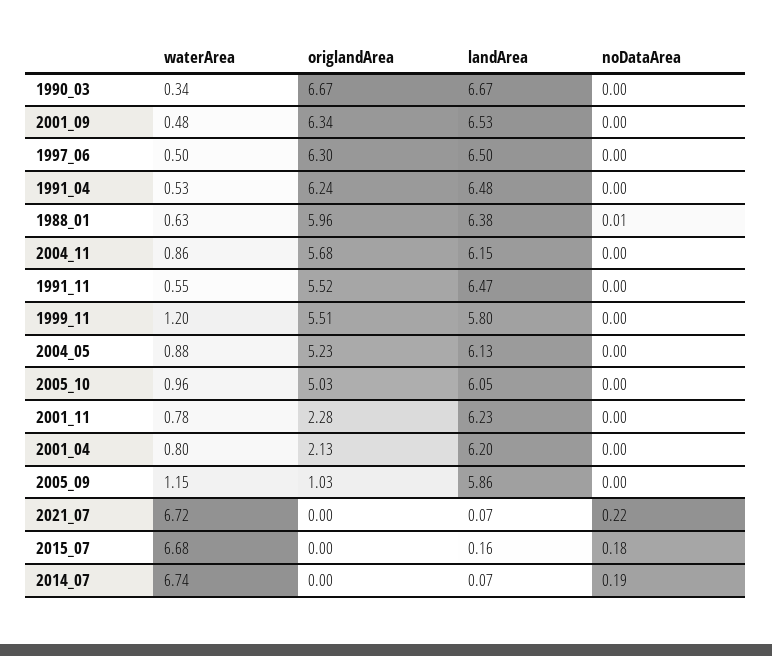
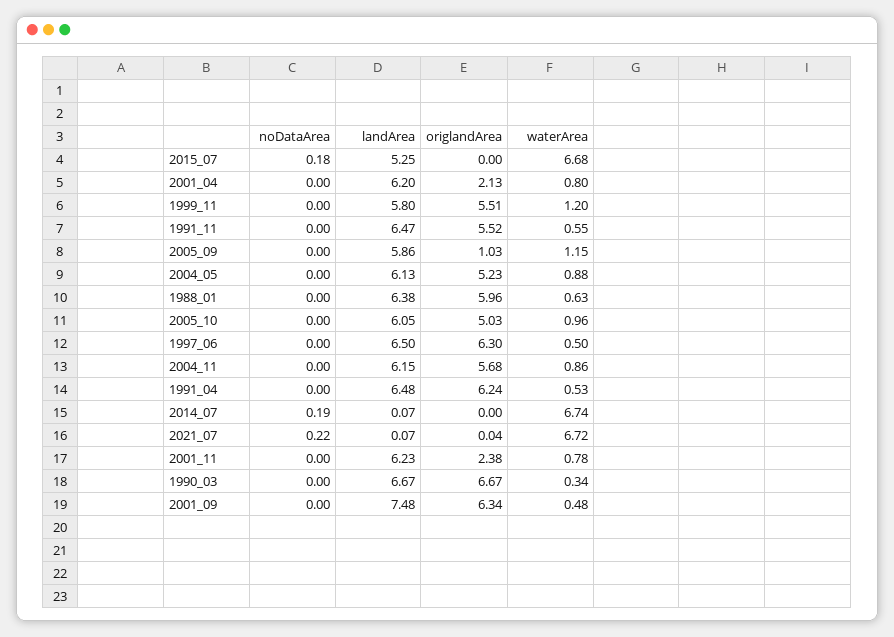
landArea, 2001_09: 6.53 -> 7.48
noDataArea, 1988_01: 0.01 -> 0
origlandArea, 2001_11: 2.28 -> 2.38
origlandArea, 2021_07: 0 -> 0.04
landArea, 2015_07: 0.16 -> 5.25

